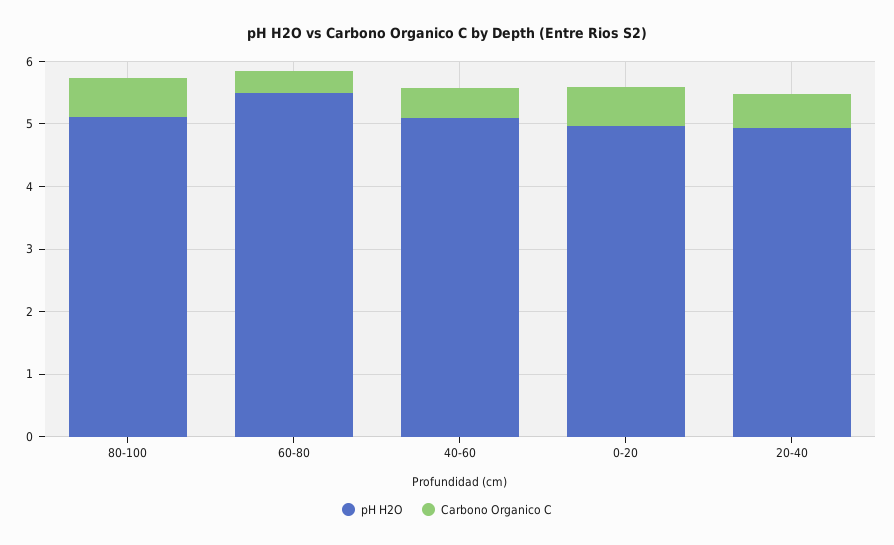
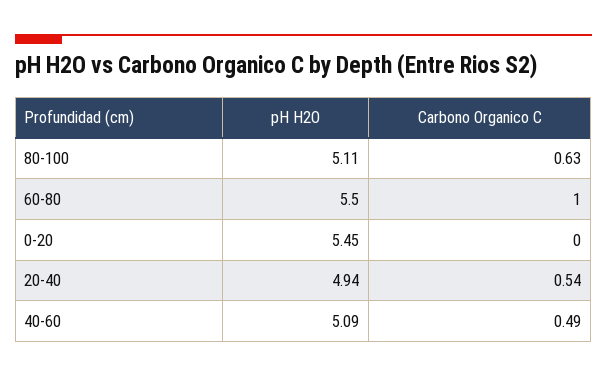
Carbono Organico C, 60-80: 0.4 -> 1
pH H2O, 0-20: 5 -> 5.45
Carbono Organico C, 0-20: 0.6 -> 0

